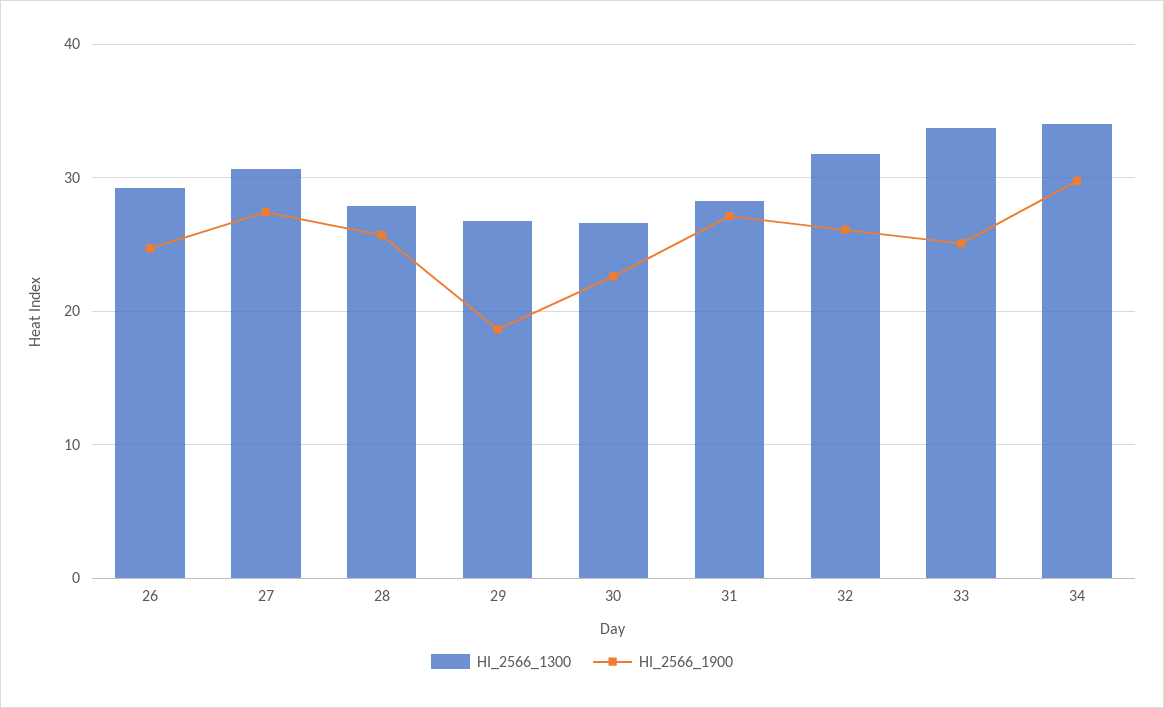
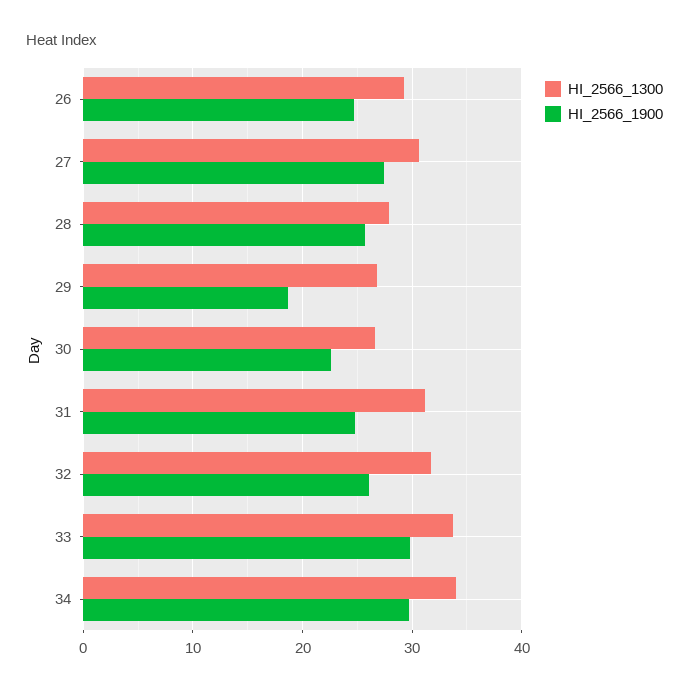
HI_2566_1300, 31: 28 -> 31
HI_2566_1900, 31: 27 -> 25
HI_2566_1900, 33: 25 -> 30

